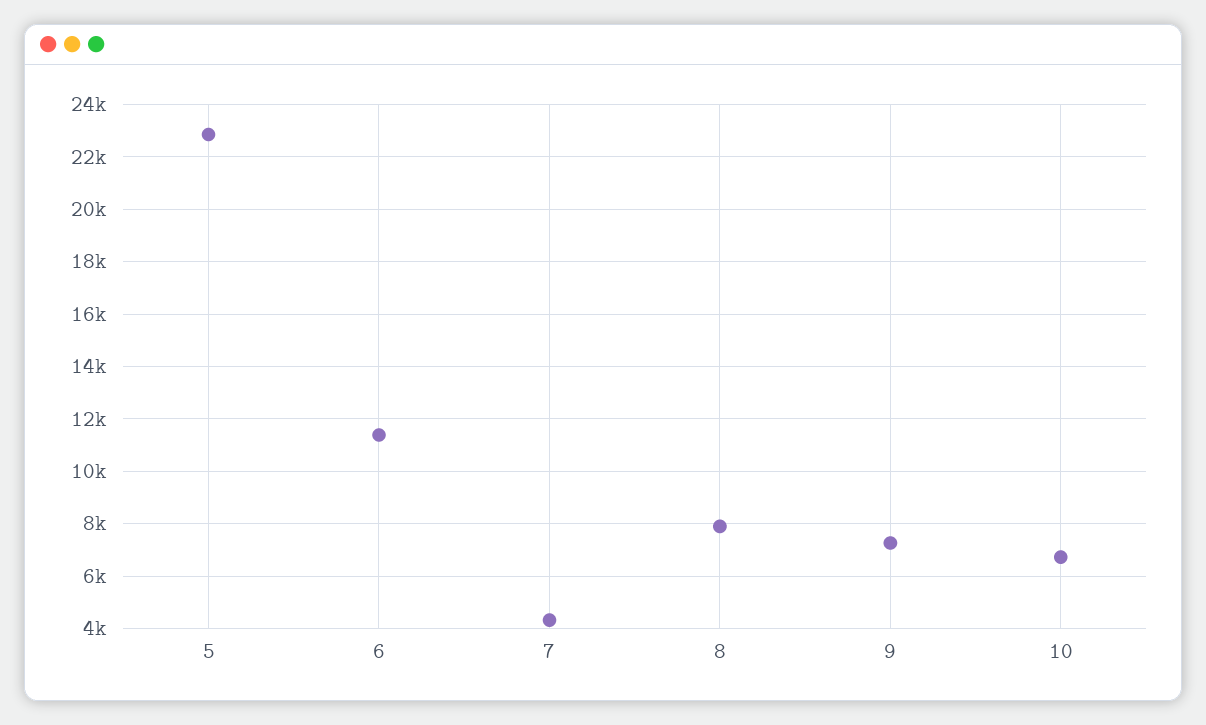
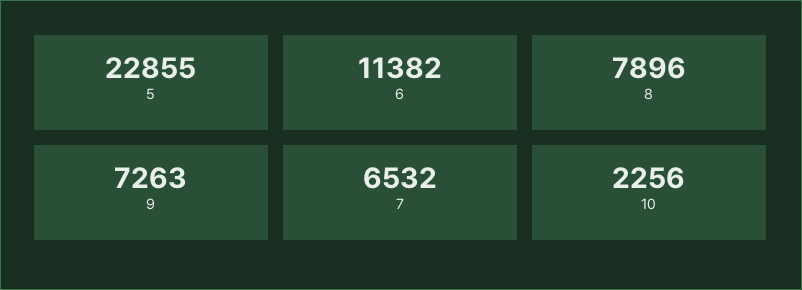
7: 4250 -> 6532
10: 6750 -> 2256

